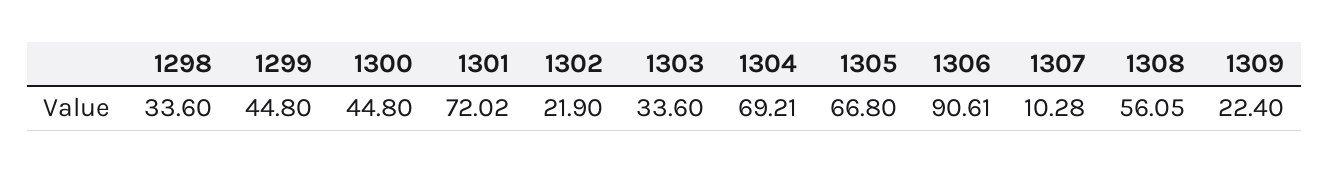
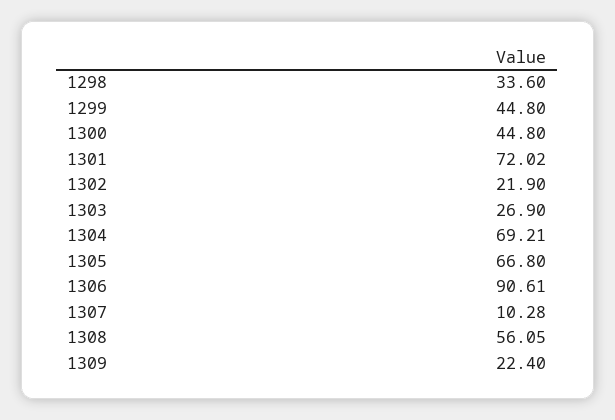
1303: 33.6 -> 26.9

